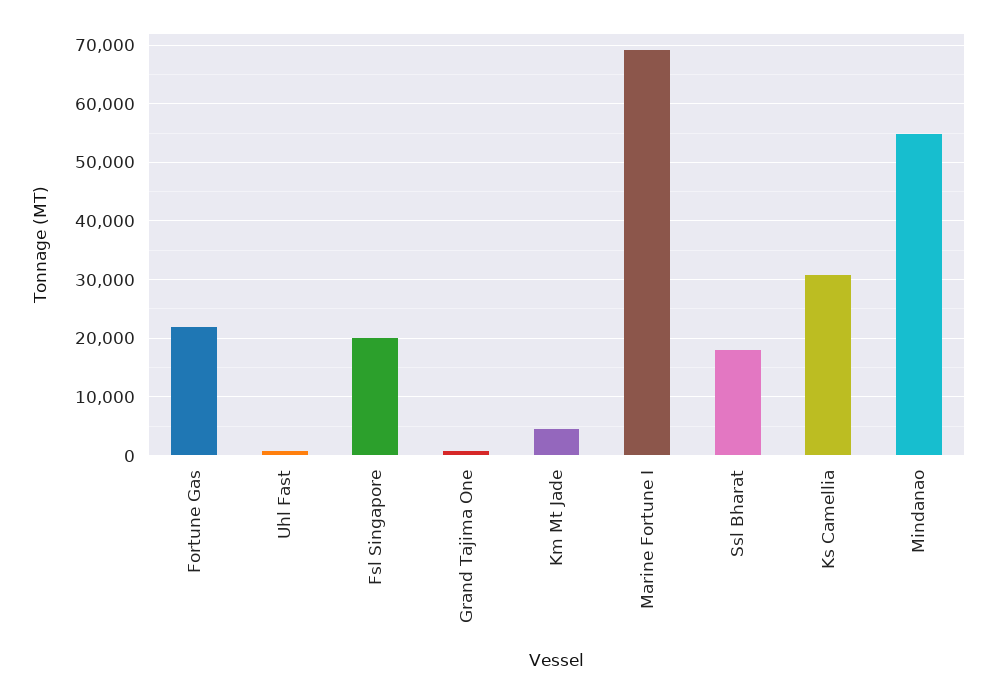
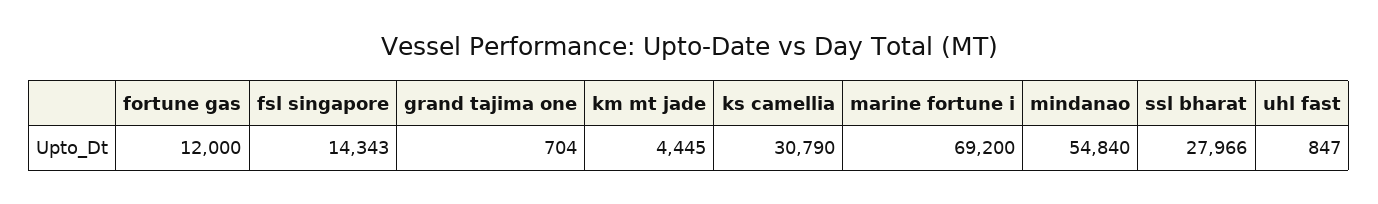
Fortune Gas: 22000 -> 12000
Fsl Singapore: 20000 -> 14343
Ssl Bharat: 18000 -> 27966

